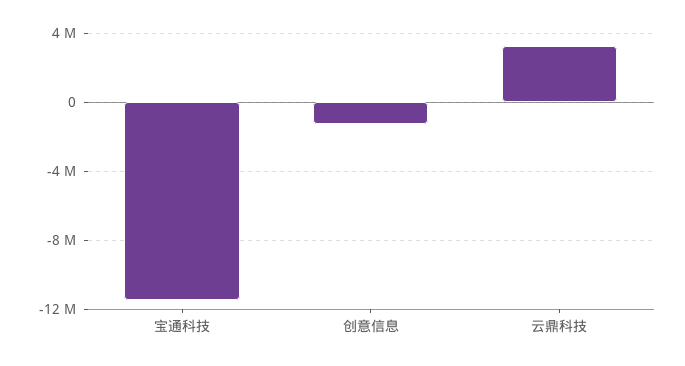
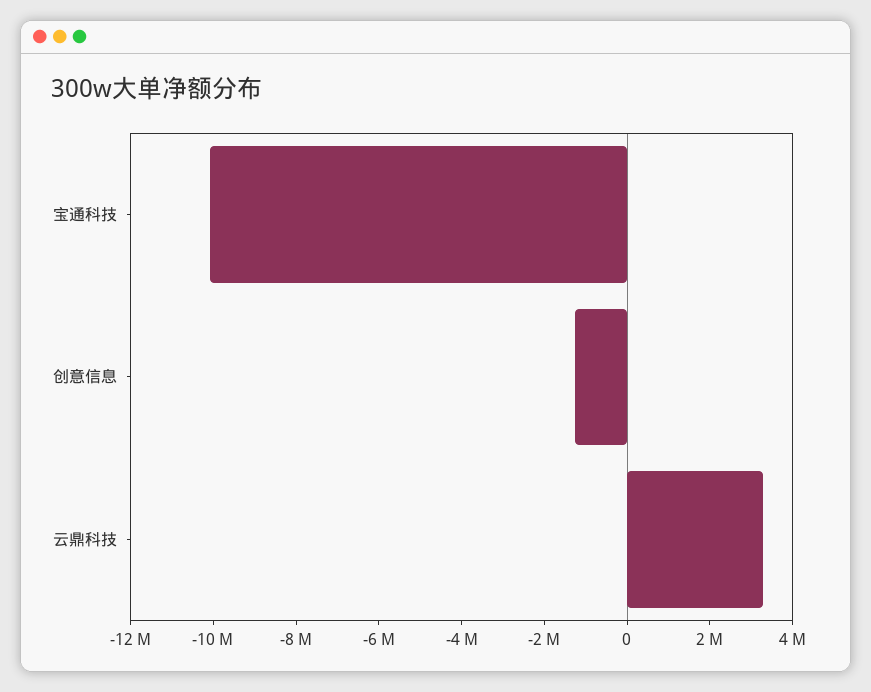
宝通科技: -11500000 -> -10000000

